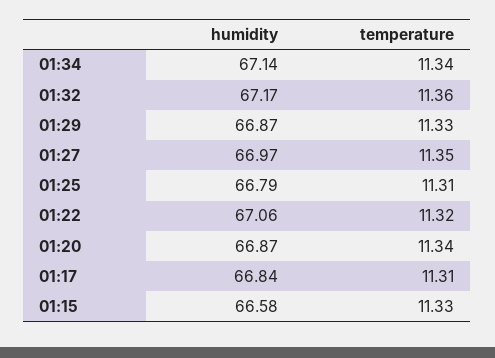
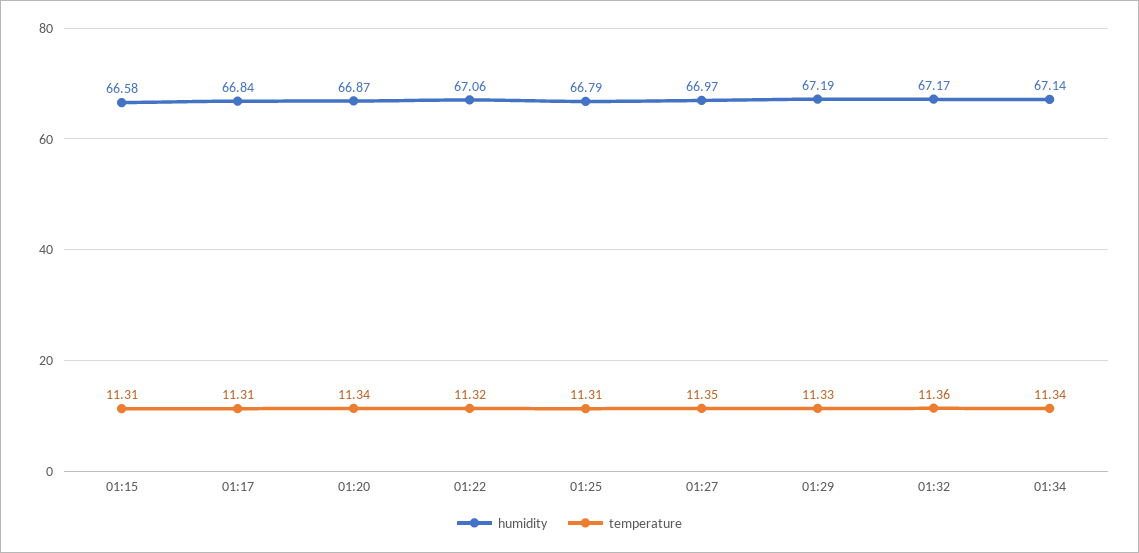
humidity, 01:29: 66.87 -> 67.19
temperature, 01:15: 11.33 -> 11.31

